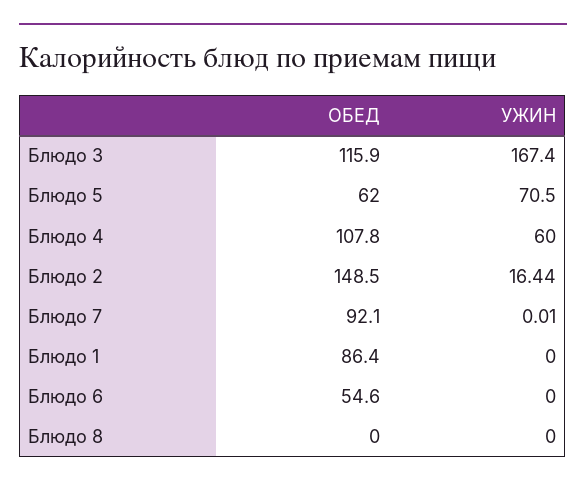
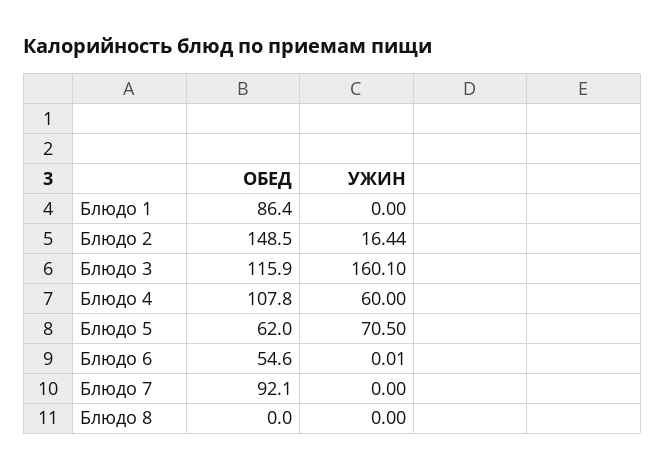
УЖИН, Блюдо 3: 167.4 -> 160.1
УЖИН, Блюдо 7: 0.01 -> 0
УЖИН, Блюдо 6: 0 -> 0.01

